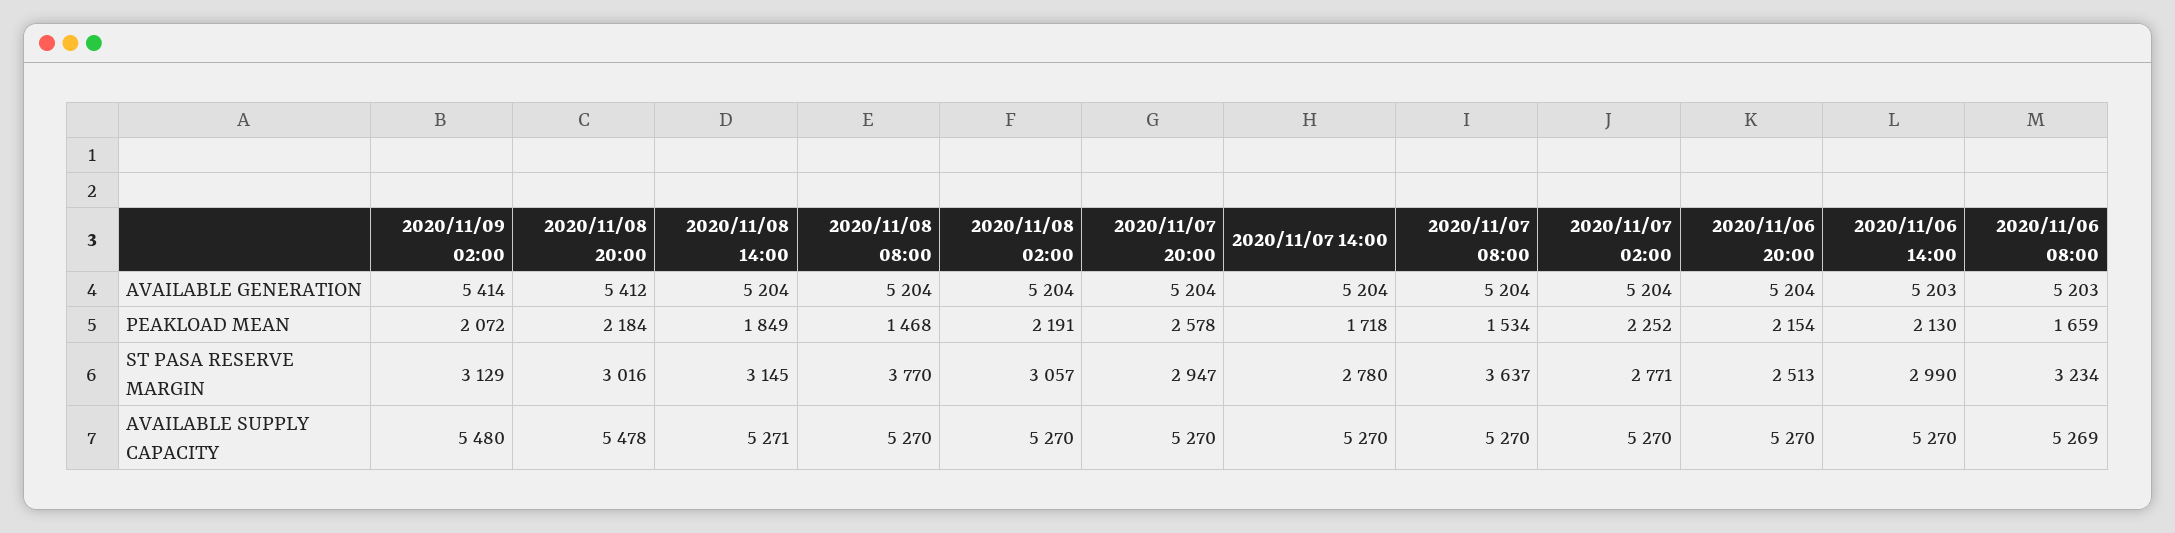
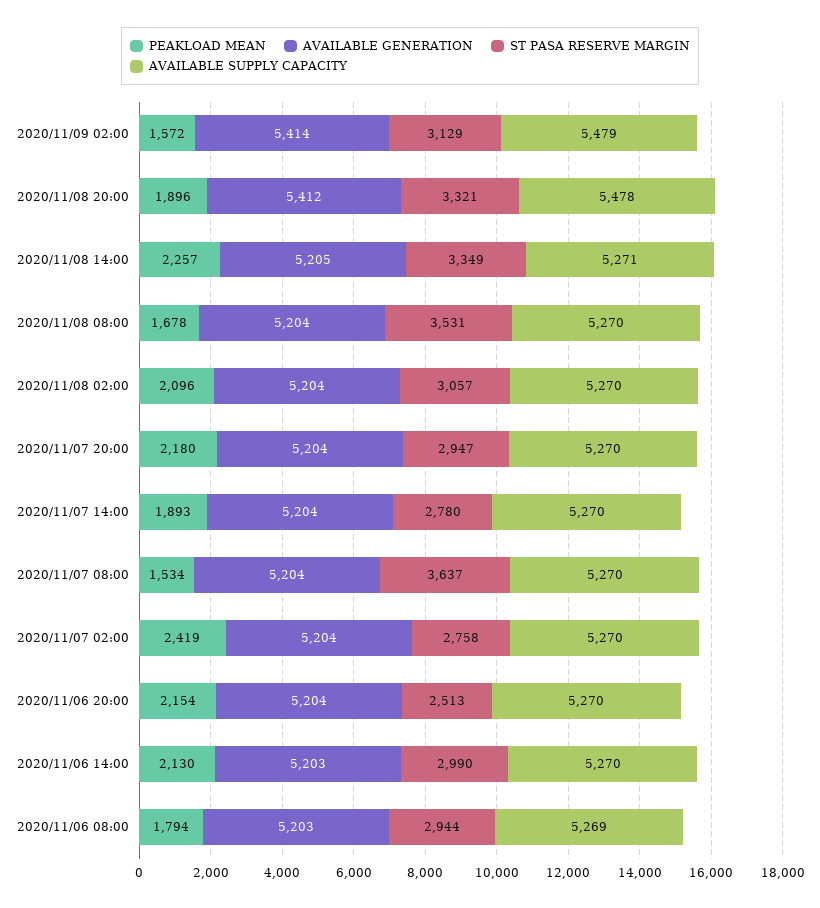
AVAILABLE GENERATION, 2020/11/08 14:00: 5204 -> 5205
PEAKLOAD MEAN, 2020/11/09 02:00: 2072 -> 1572
PEAKLOAD MEAN, 2020/11/08 20:00: 2184 -> 1896
PEAKLOAD MEAN, 2020/11/08 14:00: 1849 -> 2257
PEAKLOAD MEAN, 2020/11/08 08:00: 1468 -> 1678
PEAKLOAD MEAN, 2020/11/08 02:00: 2191 -> 2096
PEAKLOAD MEAN, 2020/11/07 20:00: 2578 -> 2180
PEAKLOAD MEAN, 2020/11/07 14:00: 1718 -> 1893
PEAKLOAD MEAN, 2020/11/07 02:00: 2252 -> 2419
PEAKLOAD MEAN, 2020/11/06 08:00: 1659 -> 1794
ST PASA RESERVE MARGIN, 2020/11/08 20:00: 3016 -> 3321
ST PASA RESERVE MARGIN, 2020/11/08 14:00: 3145 -> 3349
ST PASA RESERVE MARGIN, 2020/11/08 08:00: 3770 -> 3531
ST PASA RESERVE MARGIN, 2020/11/07 02:00: 2771 -> 2758
ST PASA RESERVE MARGIN, 2020/11/06 08:00: 3234 -> 2944
AVAILABLE SUPPLY CAPACITY, 2020/11/09 02:00: 5480 -> 5479

